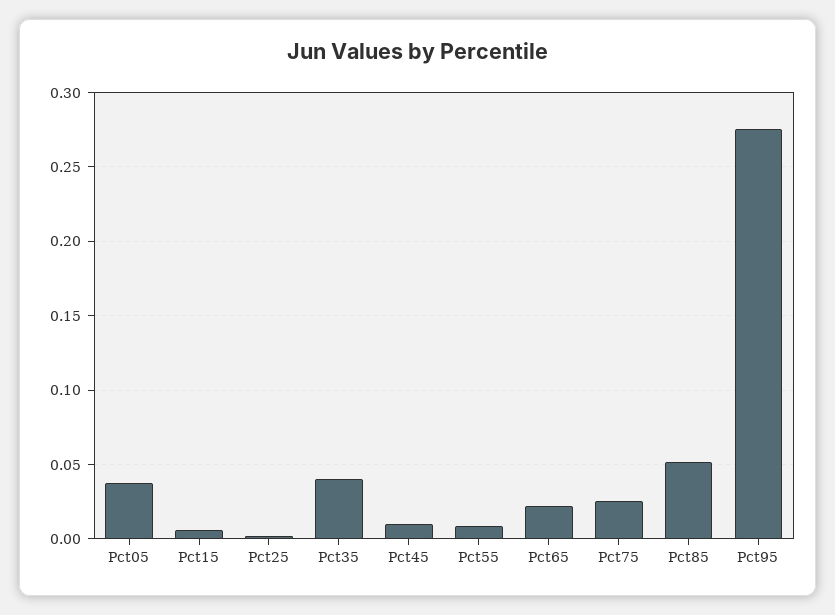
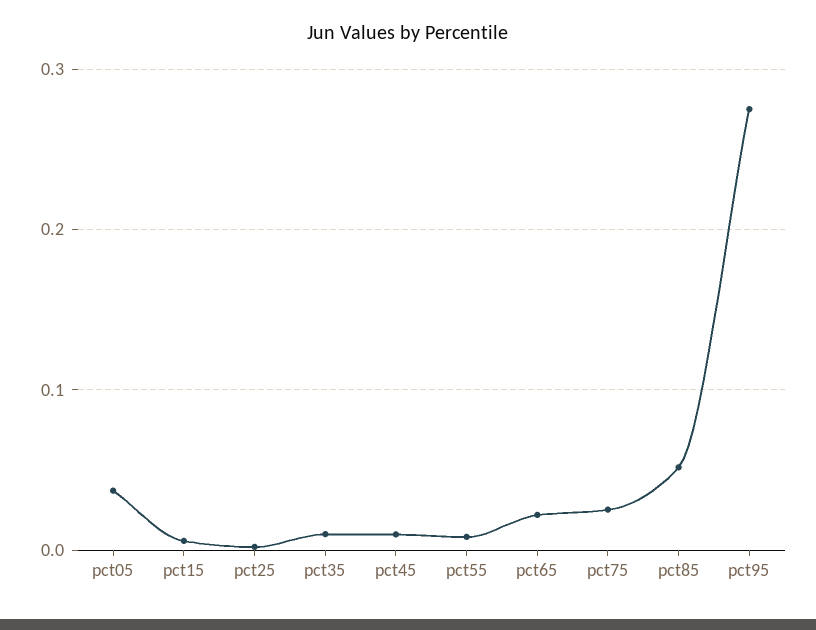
Pct35: 0.04 -> 0.01

